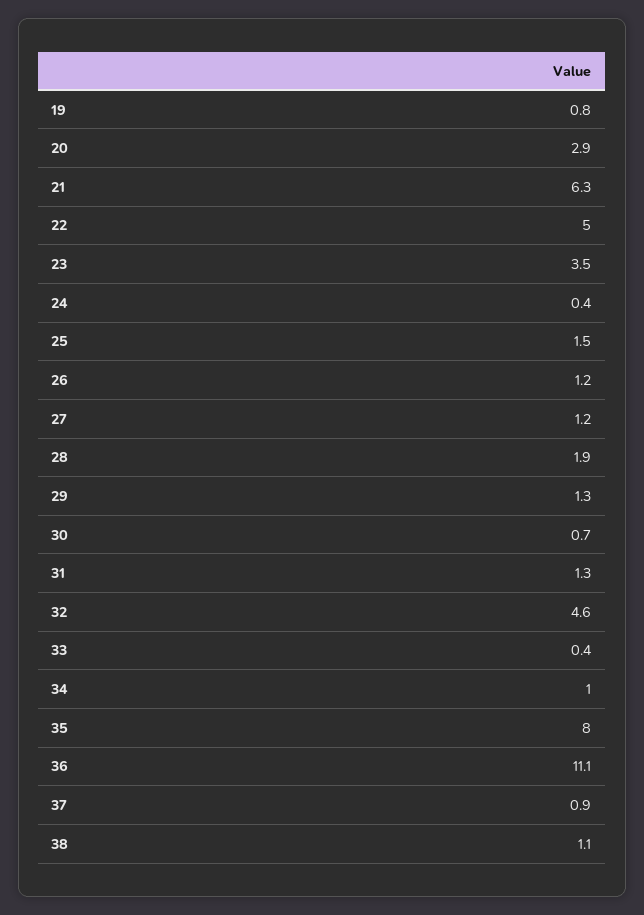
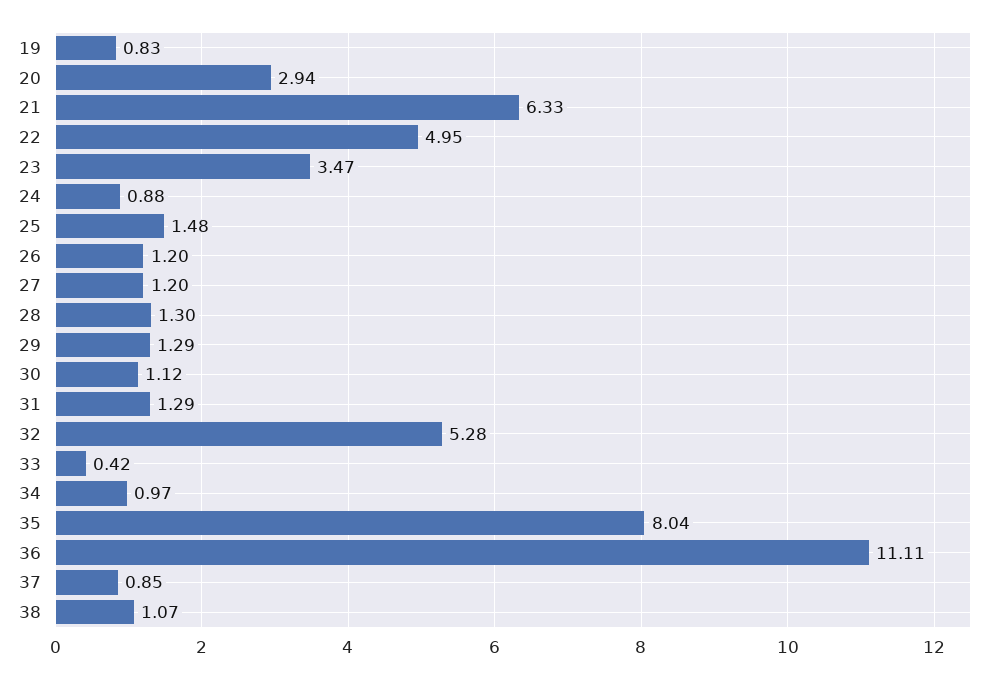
24: 0.4 -> 0.88
28: 1.9 -> 1.3
30: 0.7 -> 1.12
32: 4.6 -> 5.28

